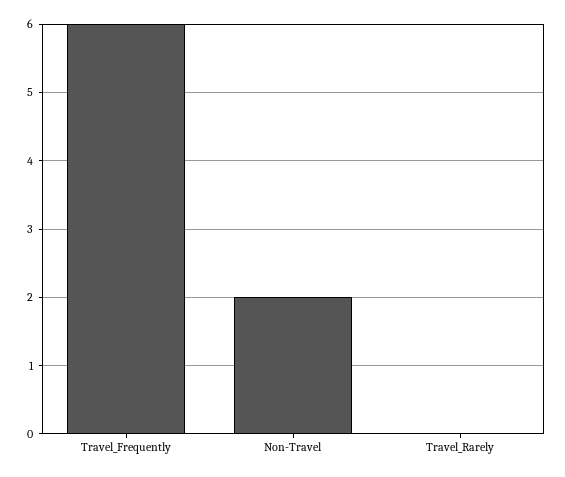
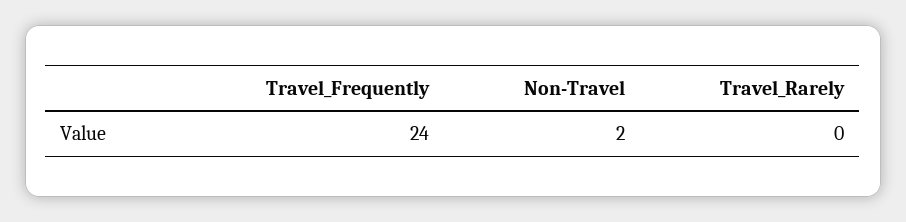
Travel_Frequently: 6 -> 24

